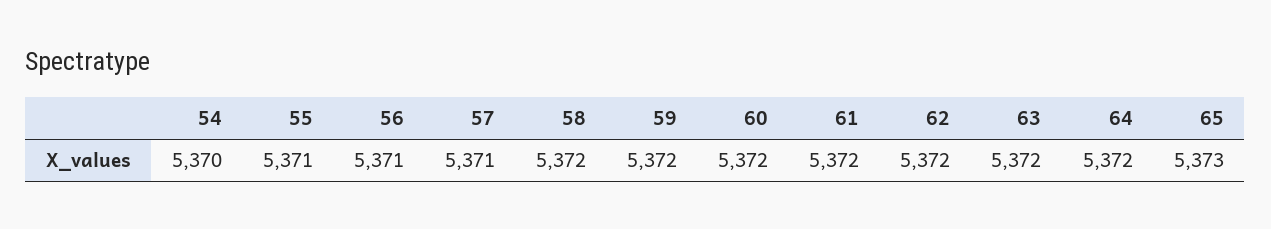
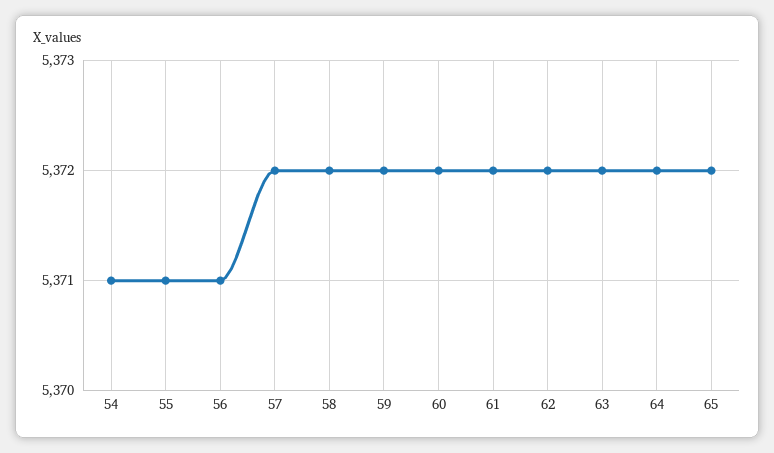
54: 5370 -> 5371
57: 5371 -> 5372
65: 5373 -> 5372

